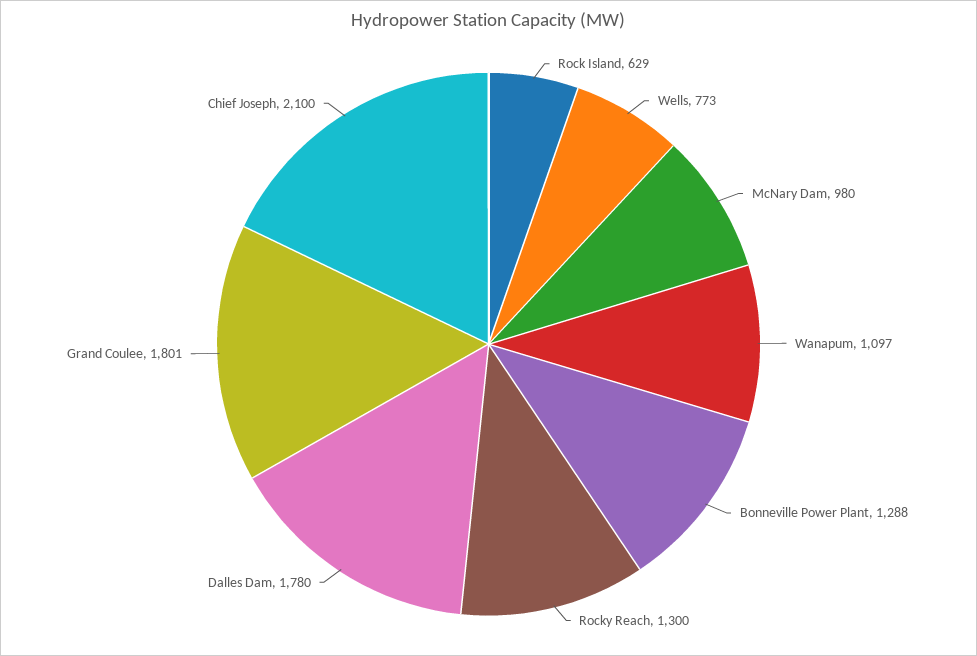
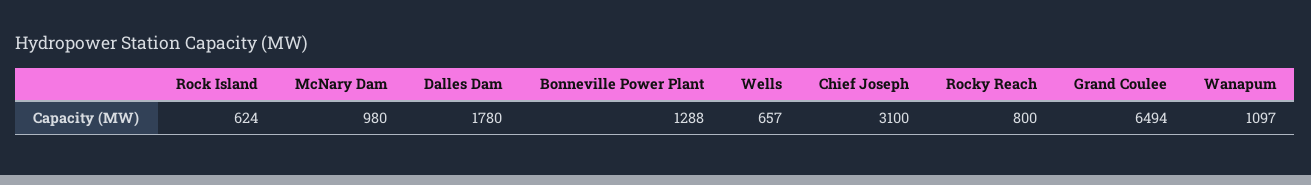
Rock Island: 629 -> 624
Wells: 773 -> 657
Rocky Reach: 1300 -> 800
Grand Coulee: 1801 -> 6494
Chief Joseph: 2100 -> 3100

